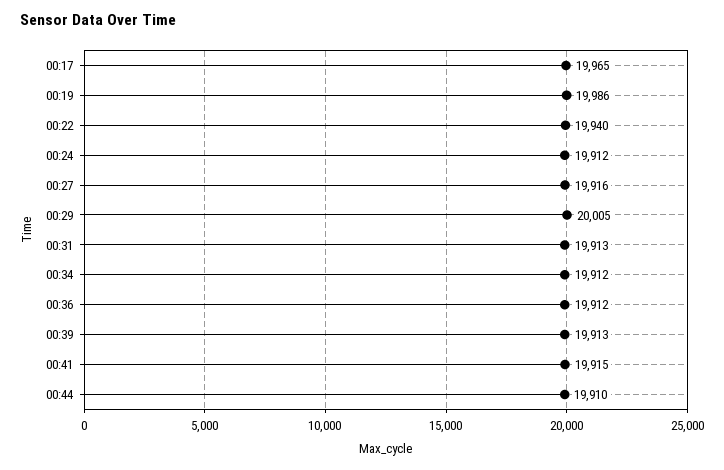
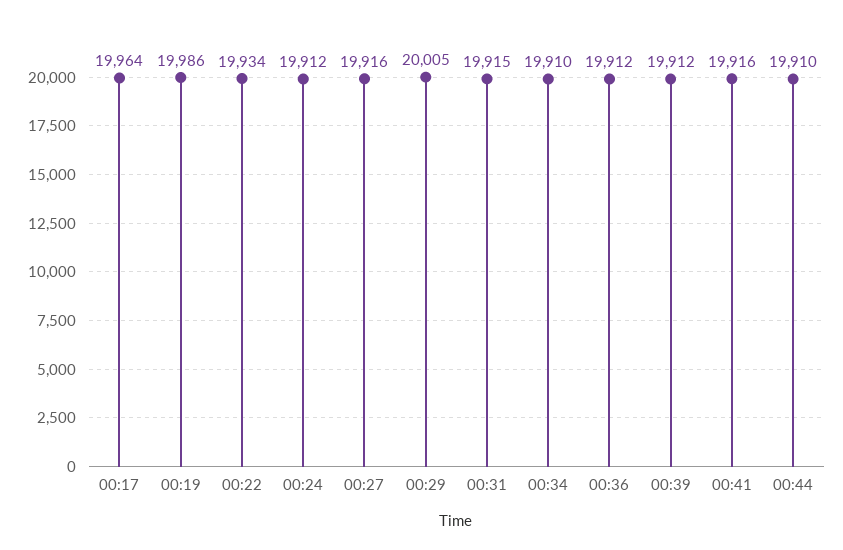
00:17: 19965 -> 19964
00:22: 19940 -> 19934
00:31: 19913 -> 19915
00:34: 19912 -> 19910
00:39: 19913 -> 19912
00:41: 19915 -> 19916

